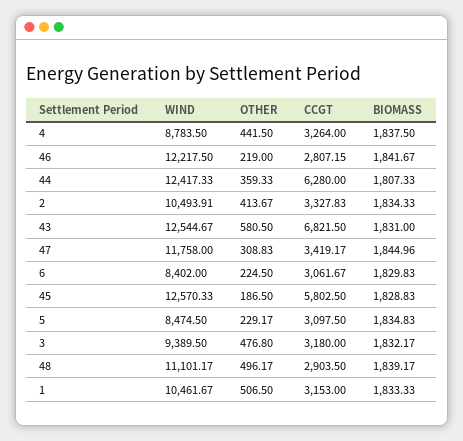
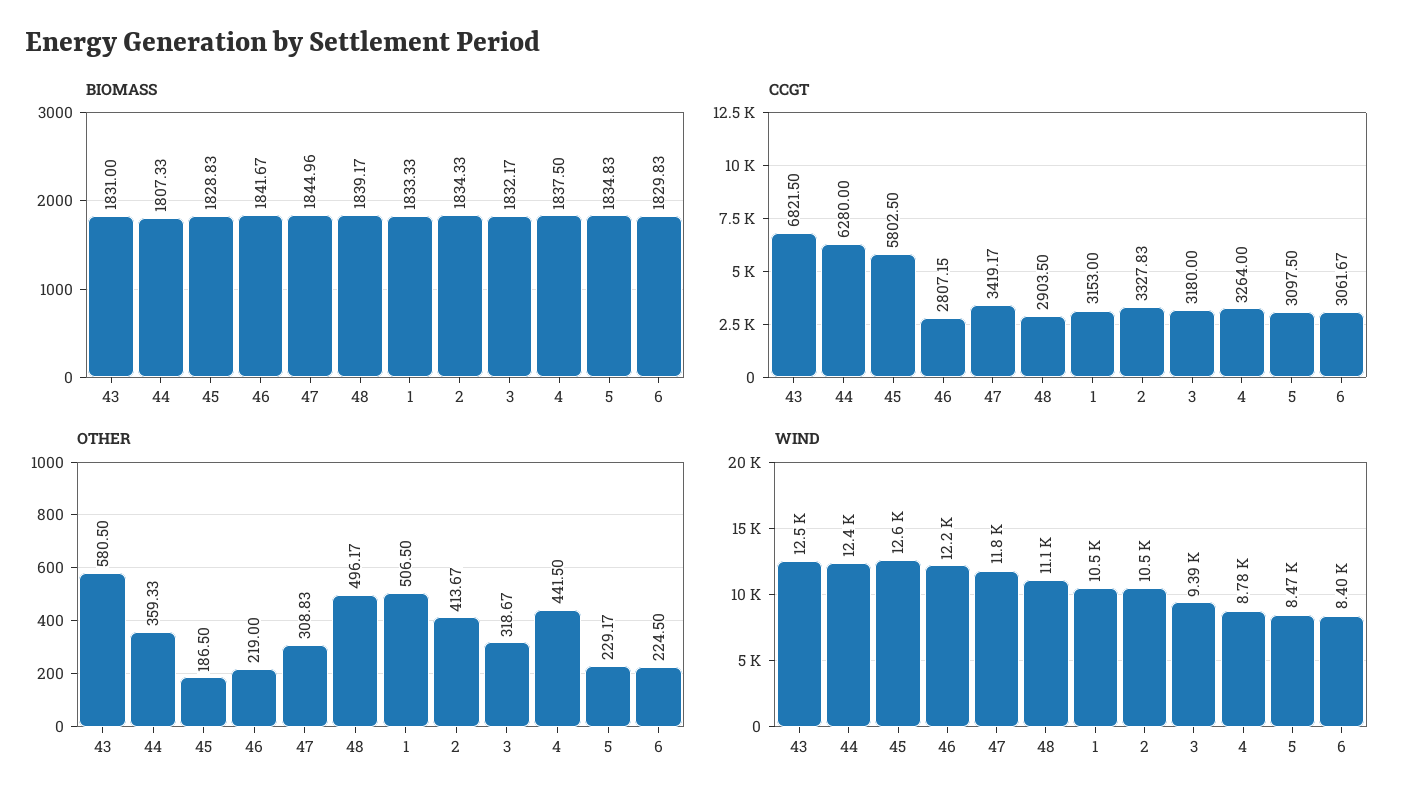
OTHER, 3: 476.8 -> 318.67

